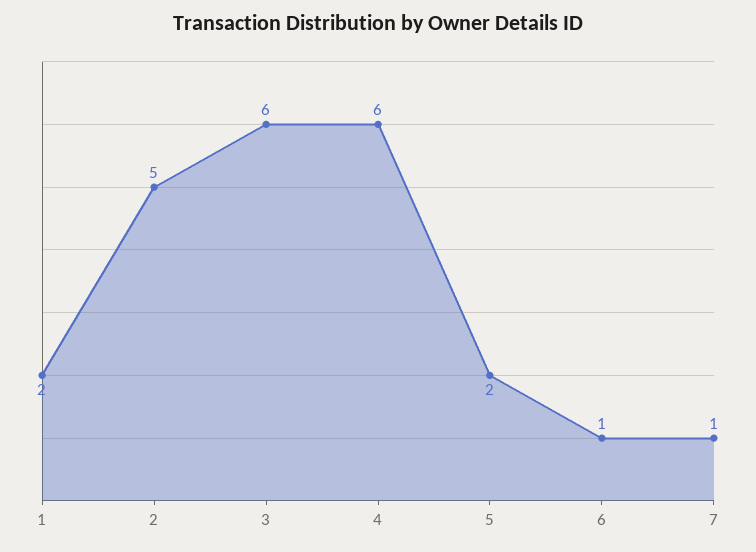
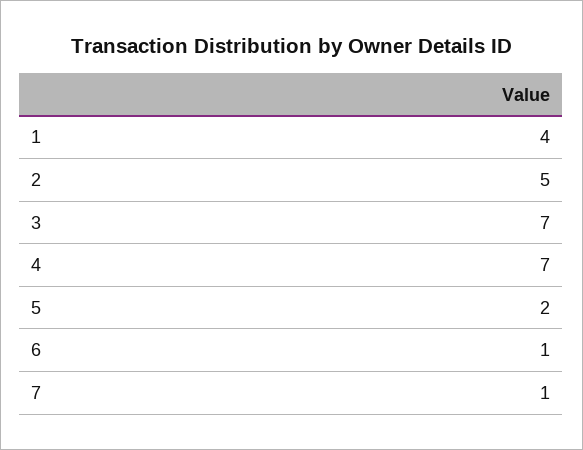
1: 2 -> 4
3: 6 -> 7
4: 6 -> 7

